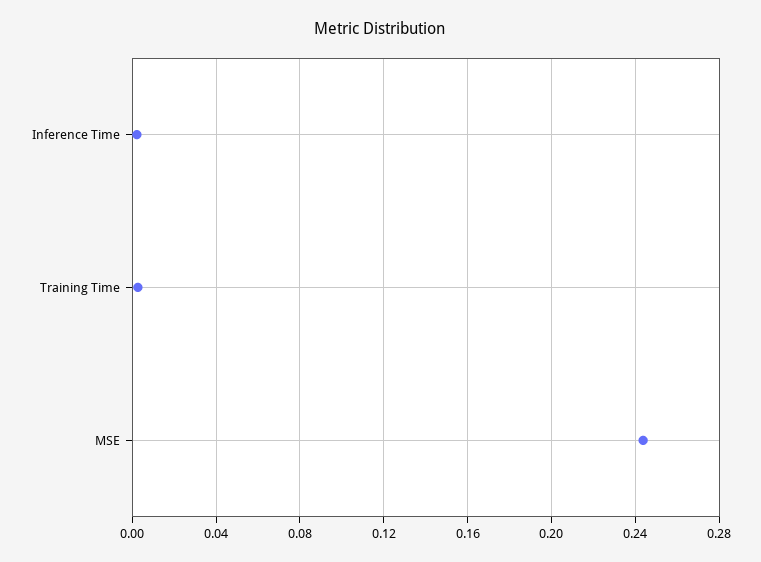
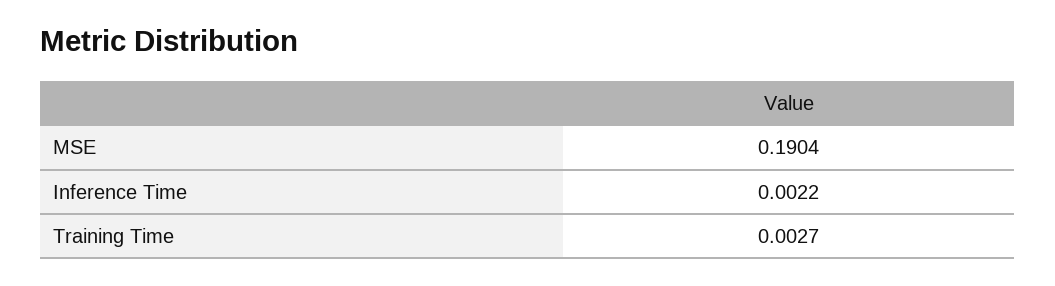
MSE: 0.245 -> 0.1904

